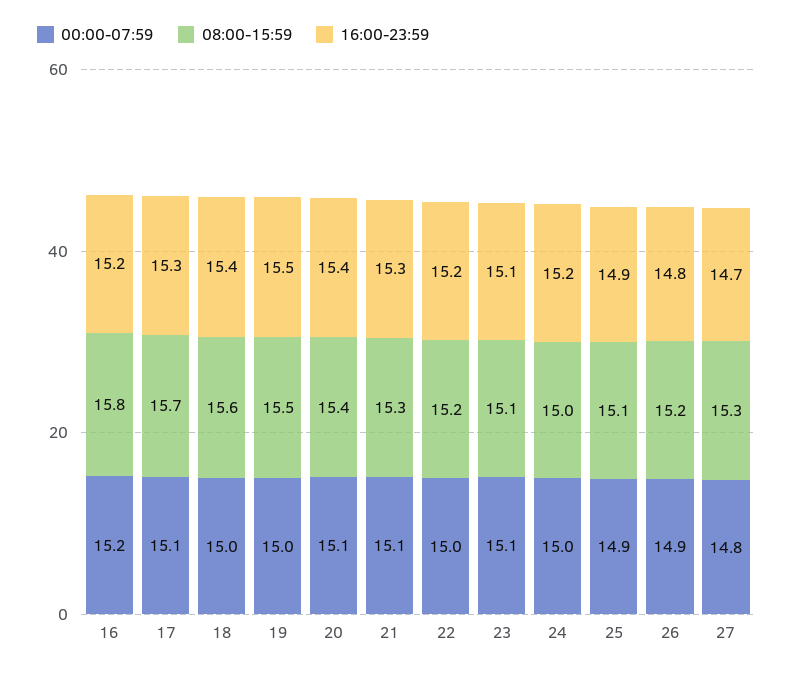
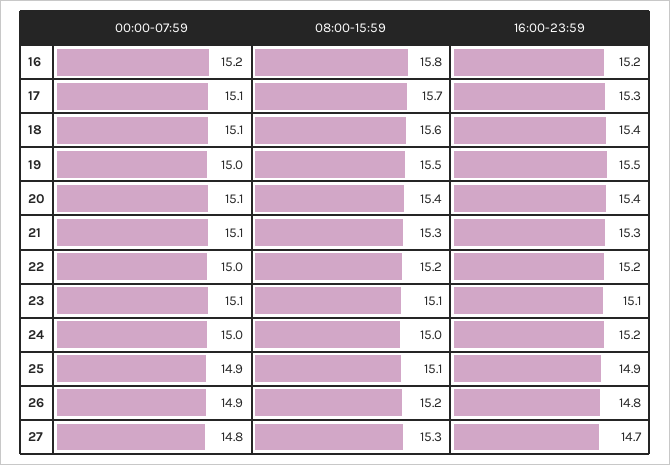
00:00-07:59, 18: 15 -> 15.1

